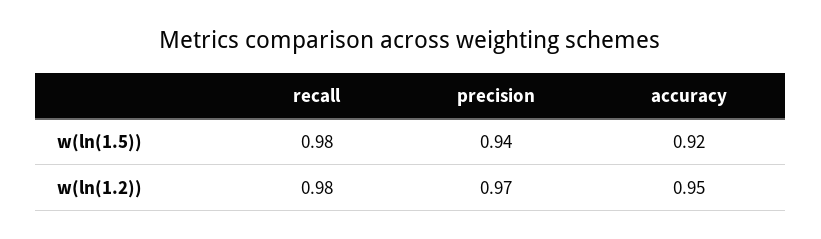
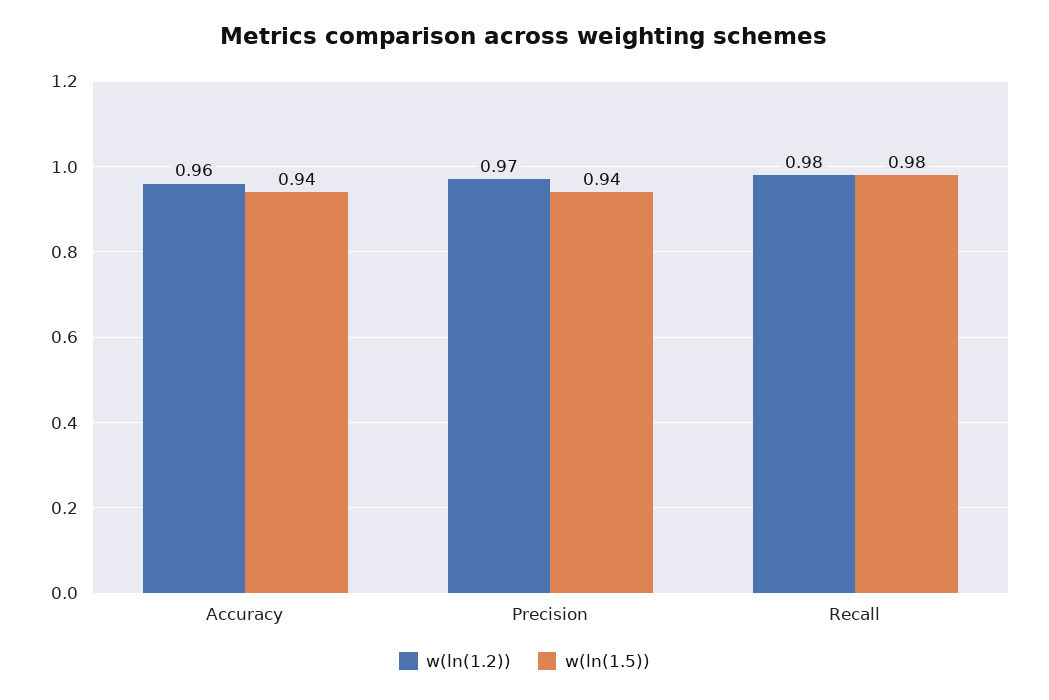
w(ln(1.5)), accuracy: 0.92 -> 0.94
w(ln(1.2)), accuracy: 0.95 -> 0.96

